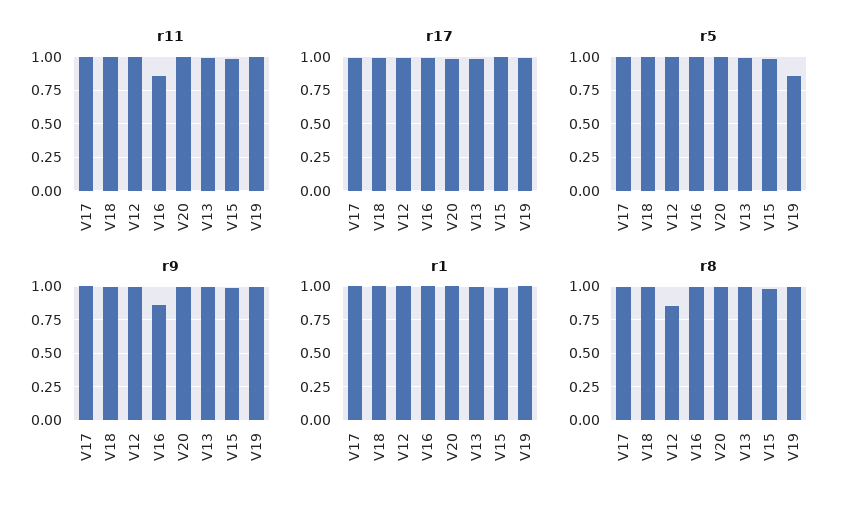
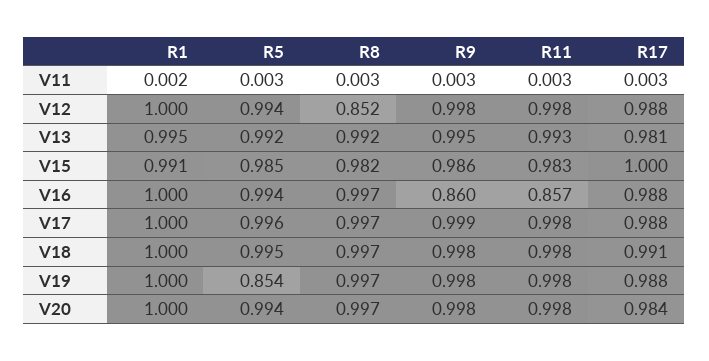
r1, V11: none -> 0.002
r5, V11: none -> 0.003
r8, V11: none -> 0.003
r9, V11: none -> 0.003
r11, V11: none -> 0.003
r17, V11: none -> 0.003

